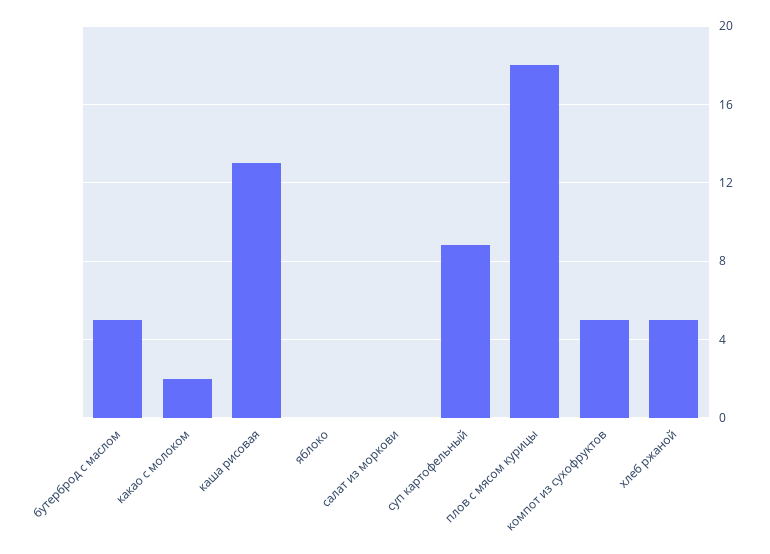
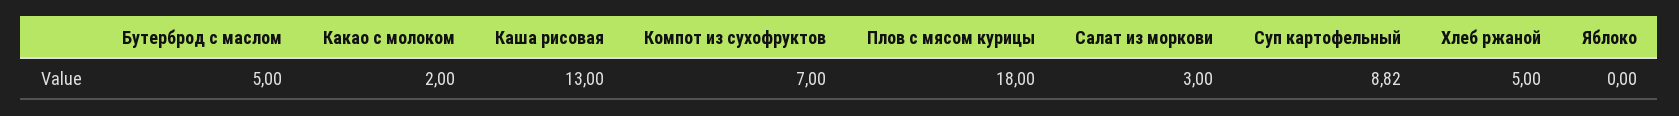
салат из моркови: 0 -> 3
компот из сухофруктов: 5 -> 7

